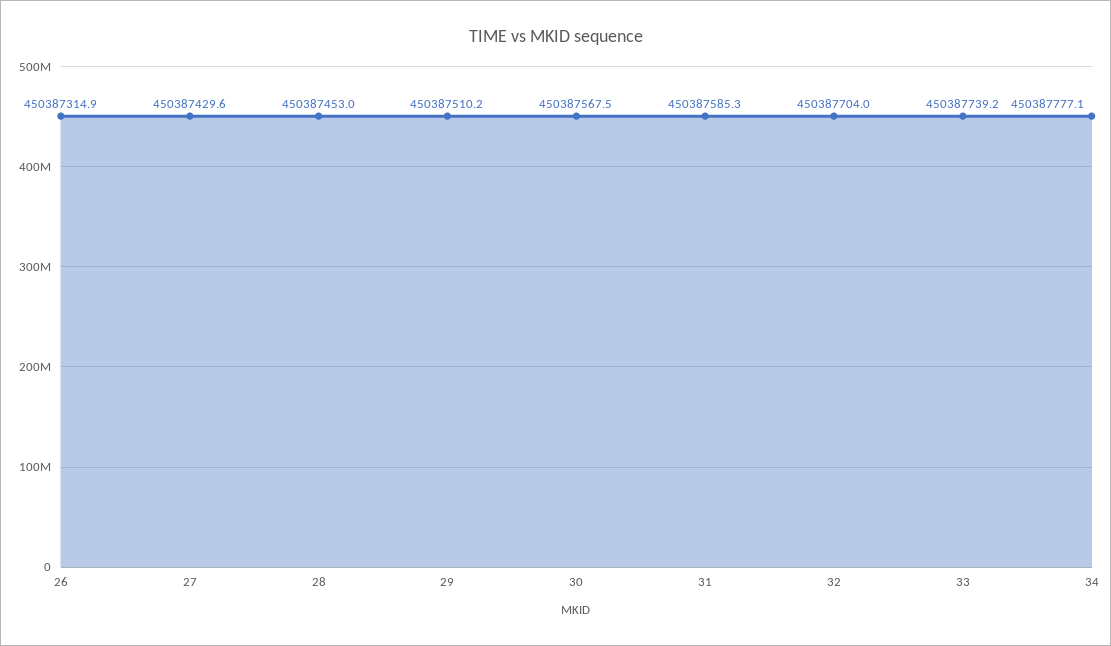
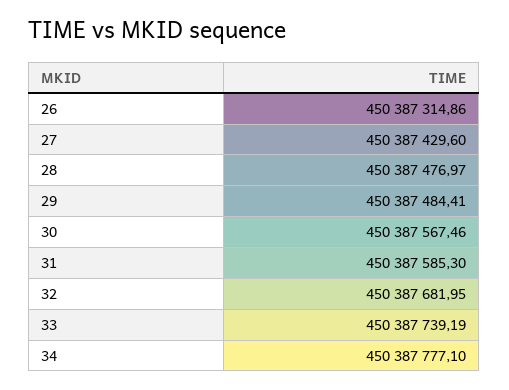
28: 450387453 -> 450387476.97
29: 450387510.2 -> 450387484.41
32: 450387704 -> 450387681.95

